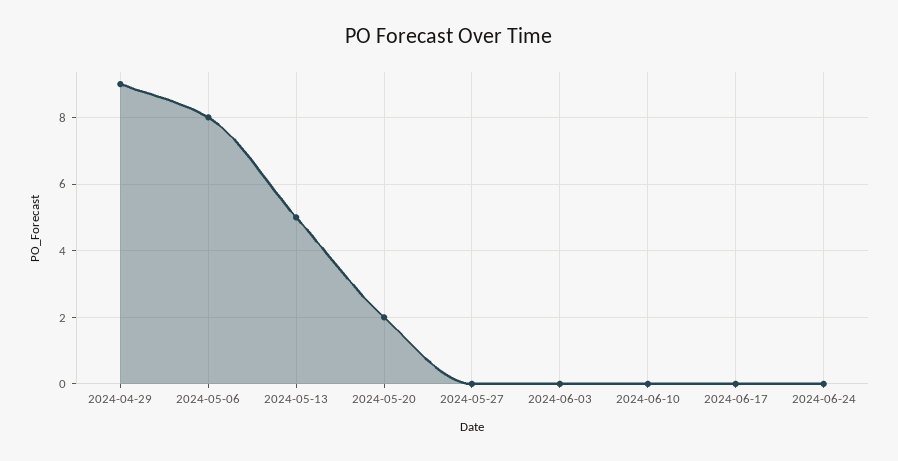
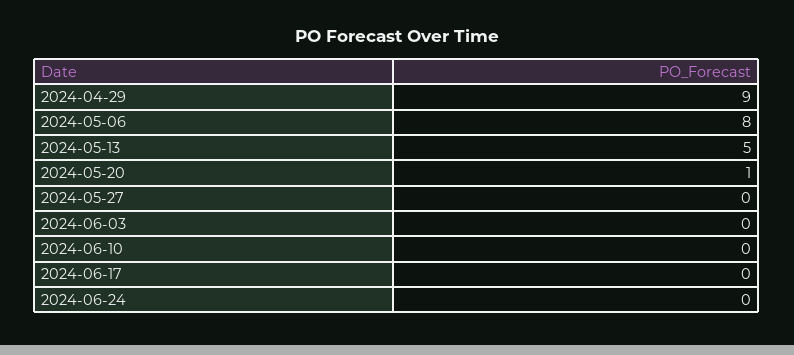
2024-05-20: 2 -> 1

